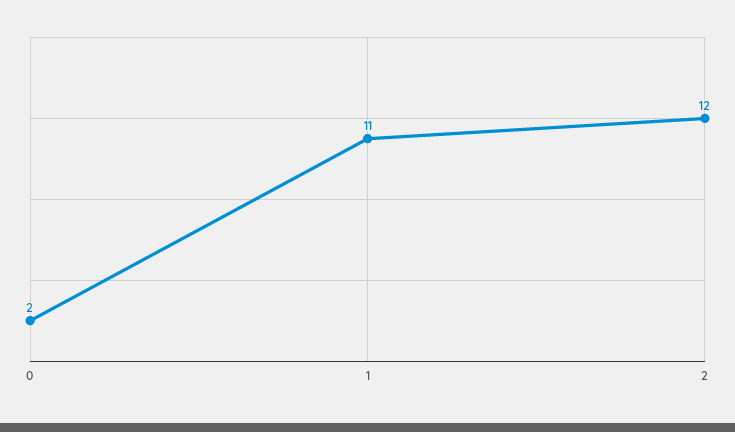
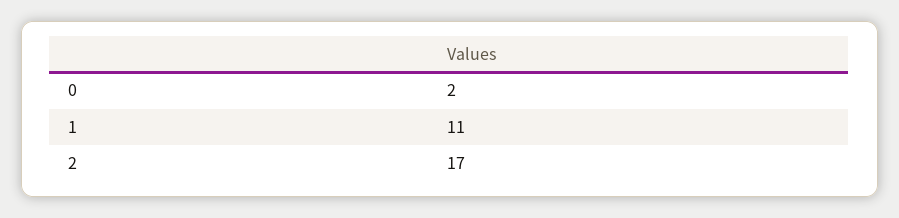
2: 12 -> 17

